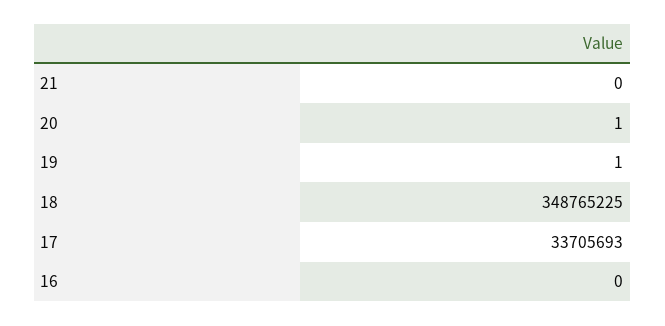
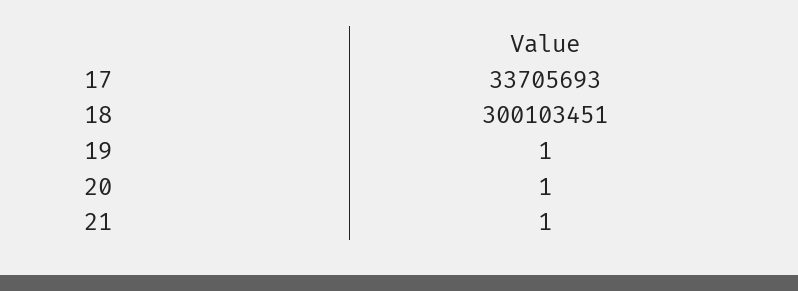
21: 0 -> 1
18: 348765225 -> 300103451
16: 0 -> none

